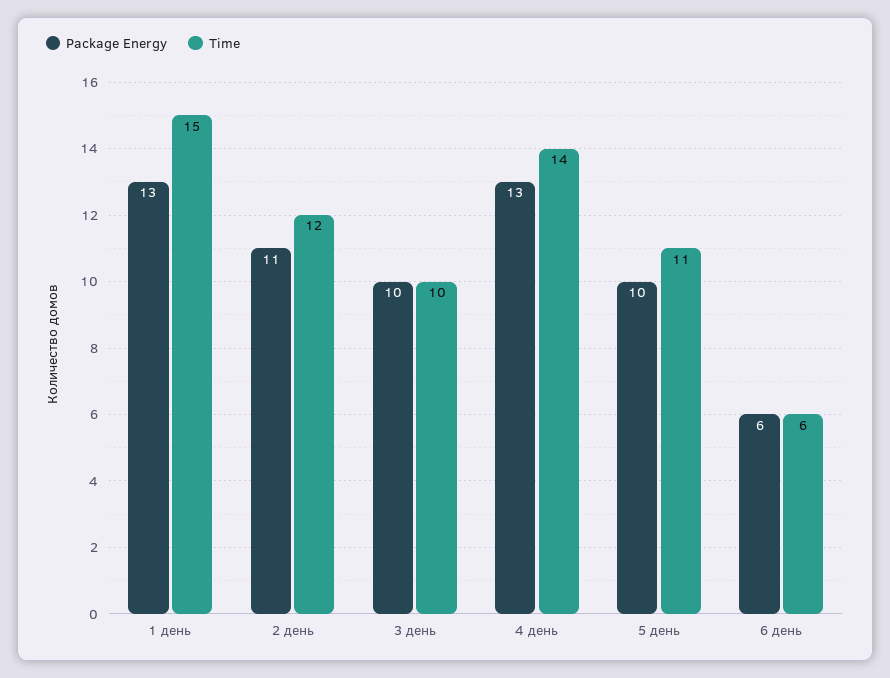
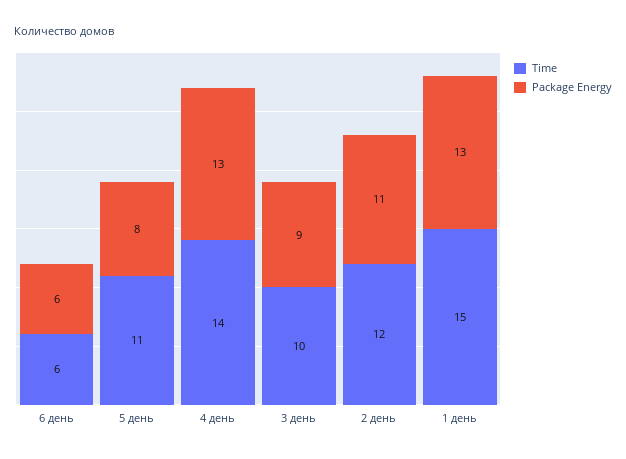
Package Energy, 3 день: 10 -> 9
Package Energy, 5 день: 10 -> 8

